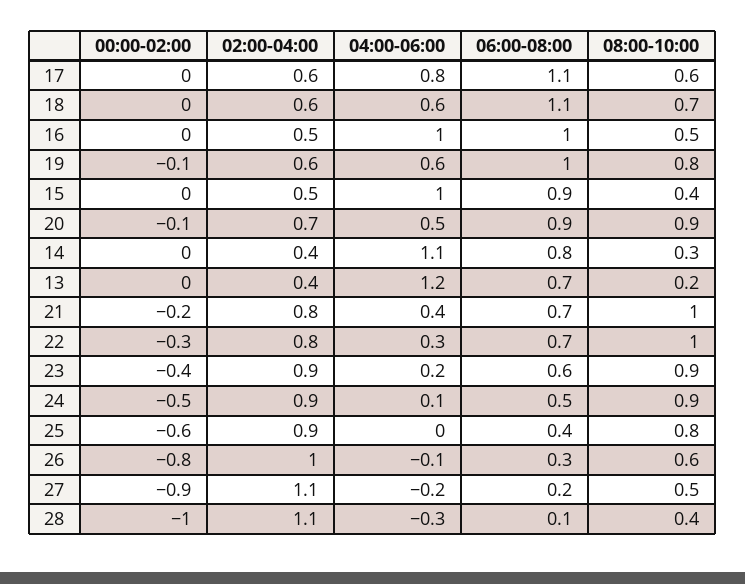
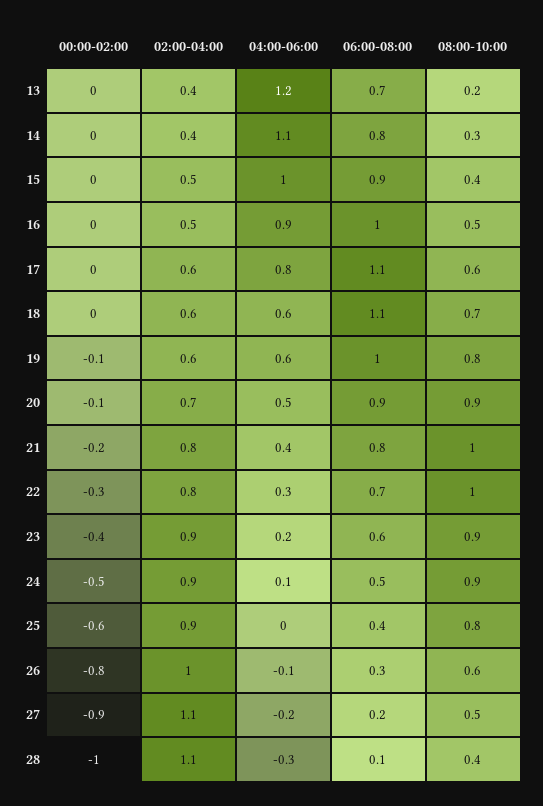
04:00-06:00, 16: 1 -> 0.9
06:00-08:00, 21: 0.7 -> 0.8

